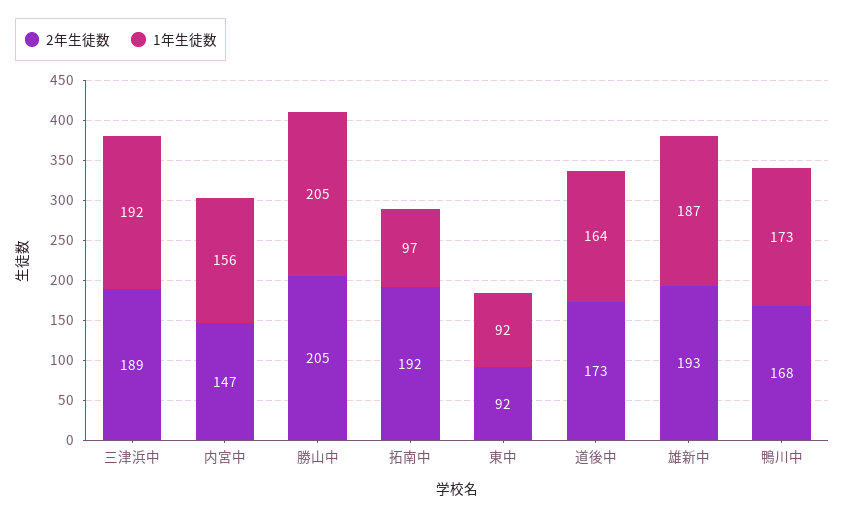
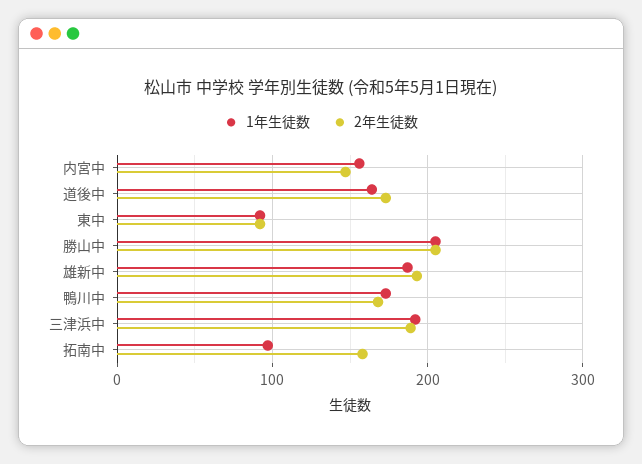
2年生徒数, 拓南中: 192 -> 160

